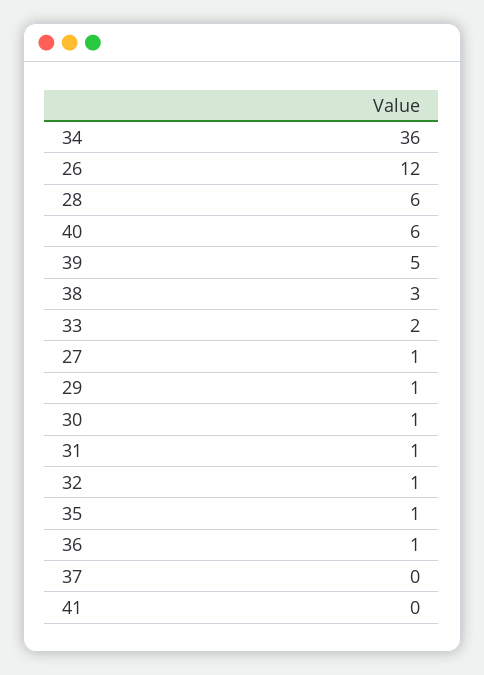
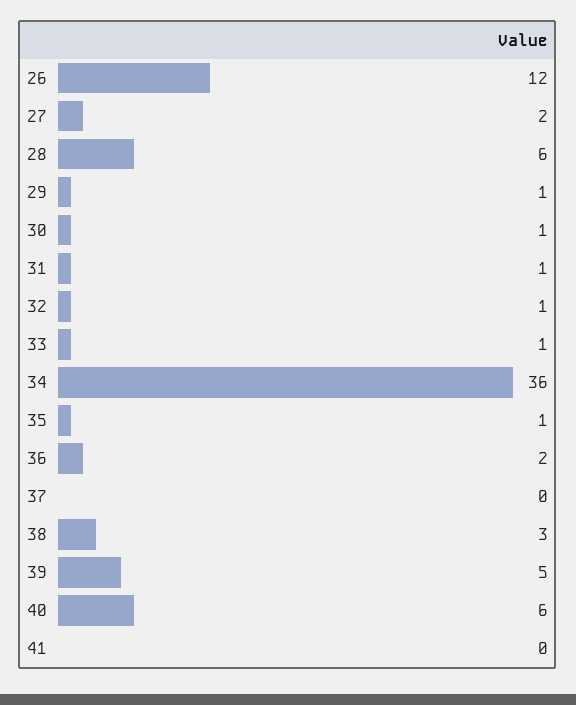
33: 2 -> 1
27: 1 -> 2
36: 1 -> 2

